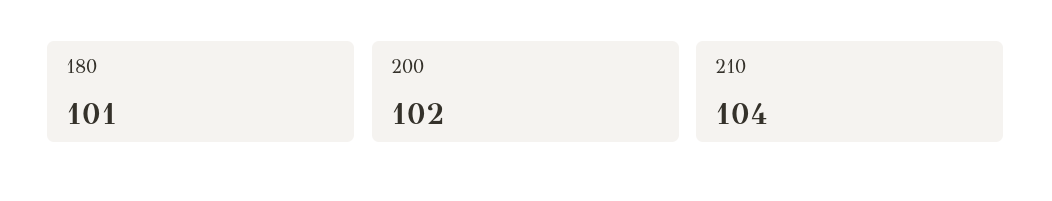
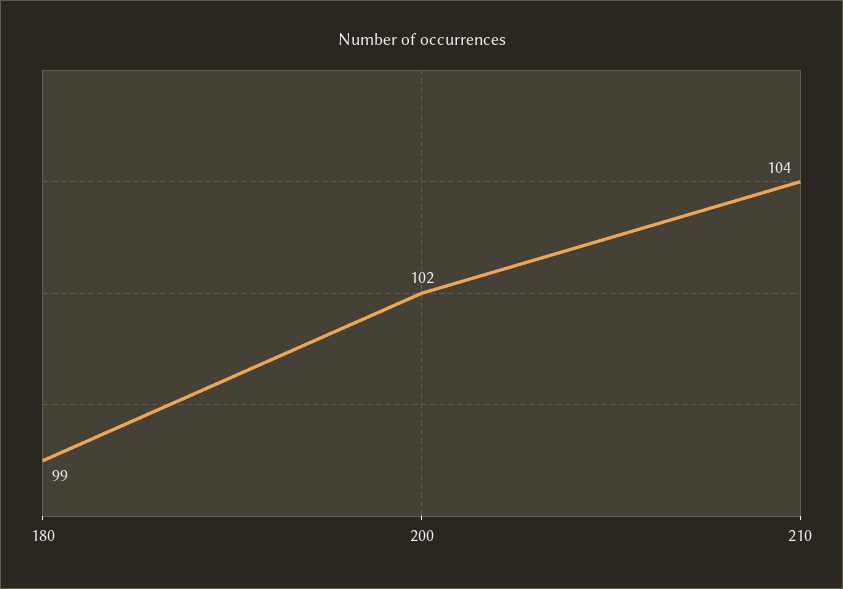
180: 101 -> 99

